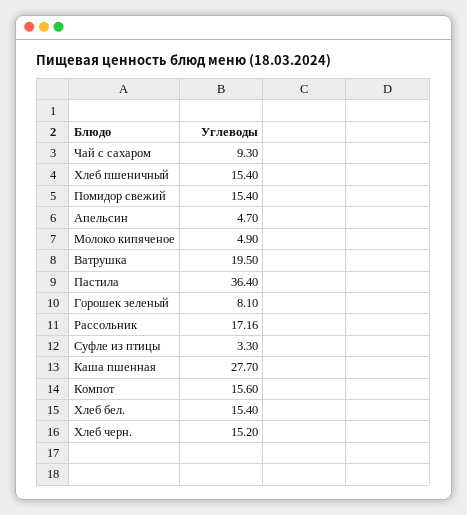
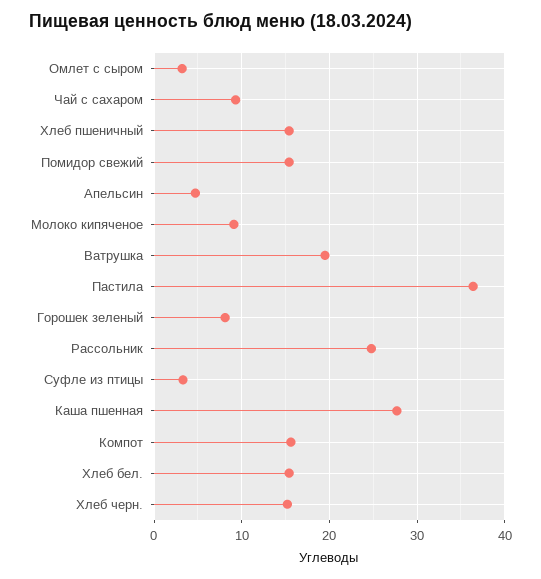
Молоко кипяченое: 4.9 -> 9
Рассольник: 17.16 -> 25
Омлет с сыром: none -> 3

